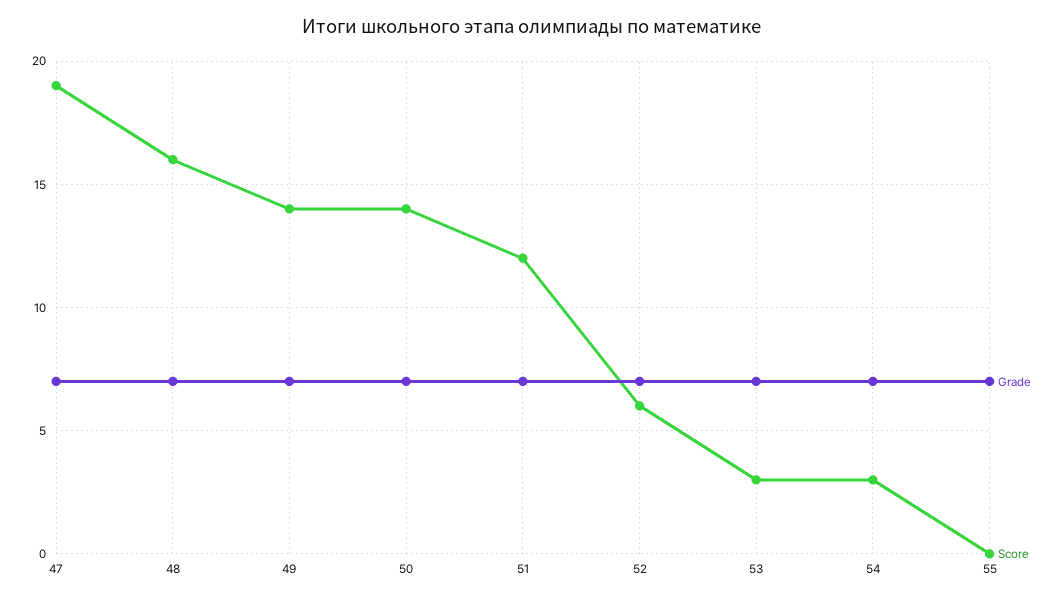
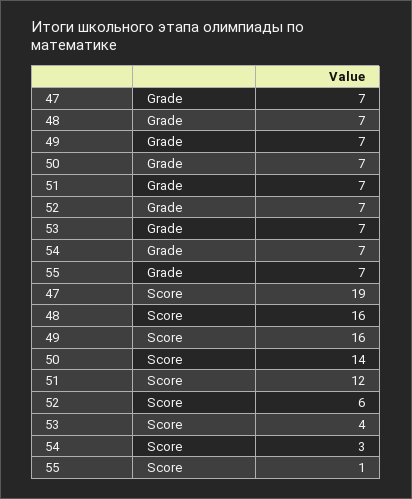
Score, 49: 14 -> 16
Score, 53: 3 -> 4
Score, 55: 0 -> 1

